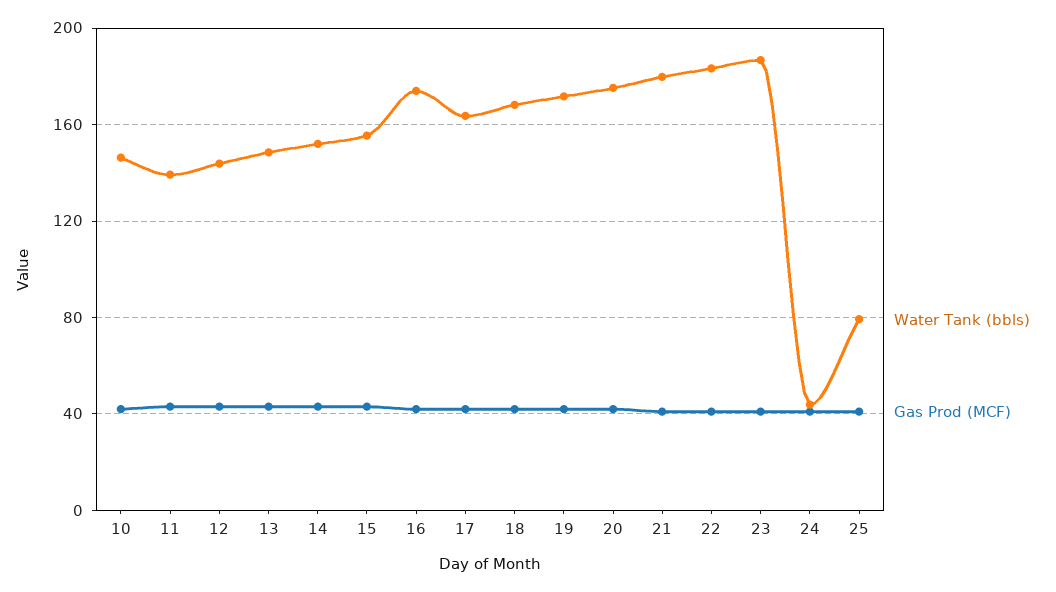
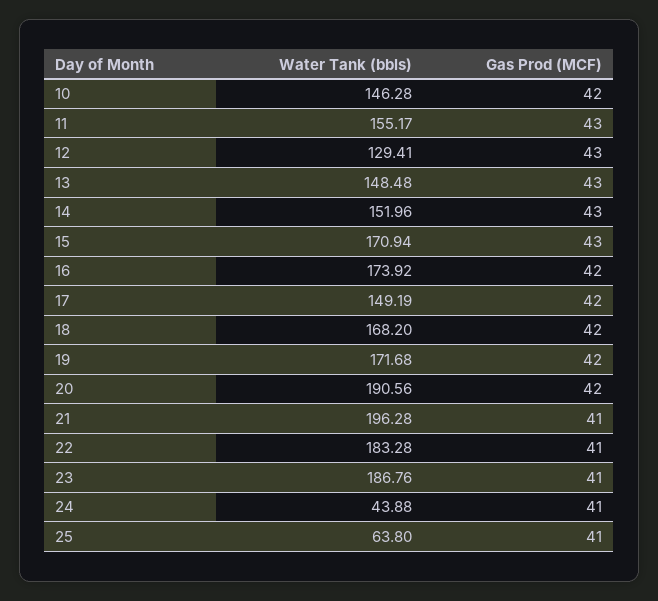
Water Tank (bbls), 11: 140 -> 155.17
Water Tank (bbls), 12: 145 -> 129.41
Water Tank (bbls), 15: 155 -> 170.94
Water Tank (bbls), 17: 165 -> 149.19
Water Tank (bbls), 20: 175 -> 190.56
Water Tank (bbls), 21: 180 -> 196.28
Water Tank (bbls), 25: 80 -> 63.8

